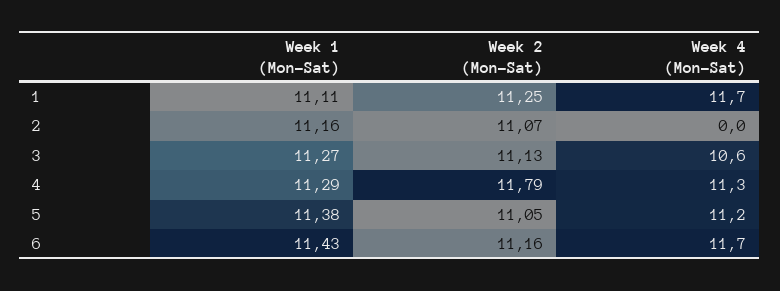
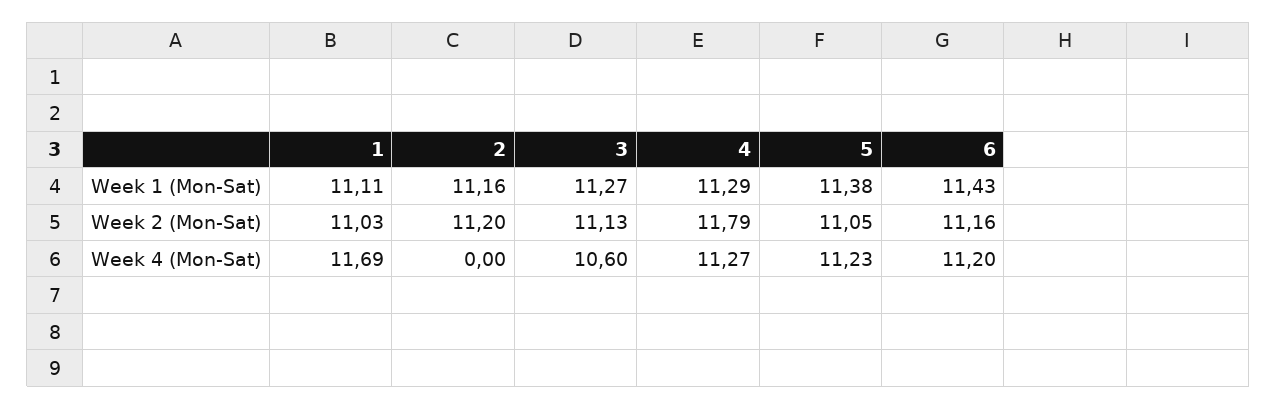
Week 2 (Mon-Sat), 1: 11.25 -> 11.03
Week 2 (Mon-Sat), 2: 11.07 -> 11.2
Week 4 (Mon-Sat), 6: 11.7 -> 11.2

